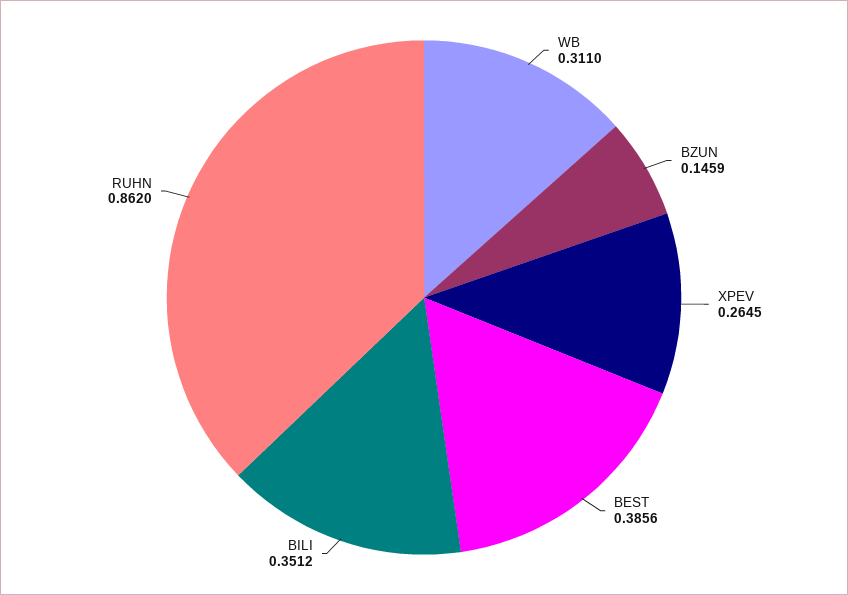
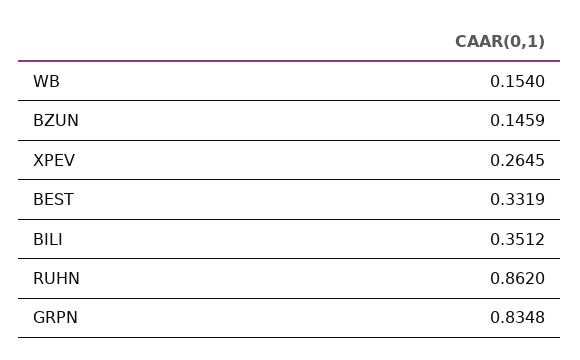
WB: 0.311 -> 0.154
BEST: 0.3856 -> 0.3319
GRPN: none -> 0.8348

